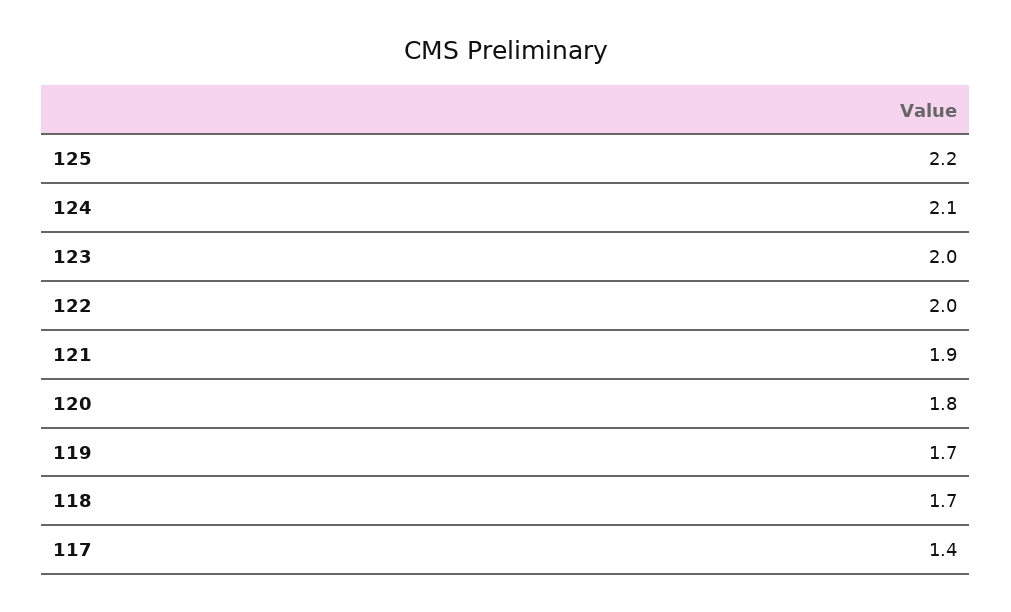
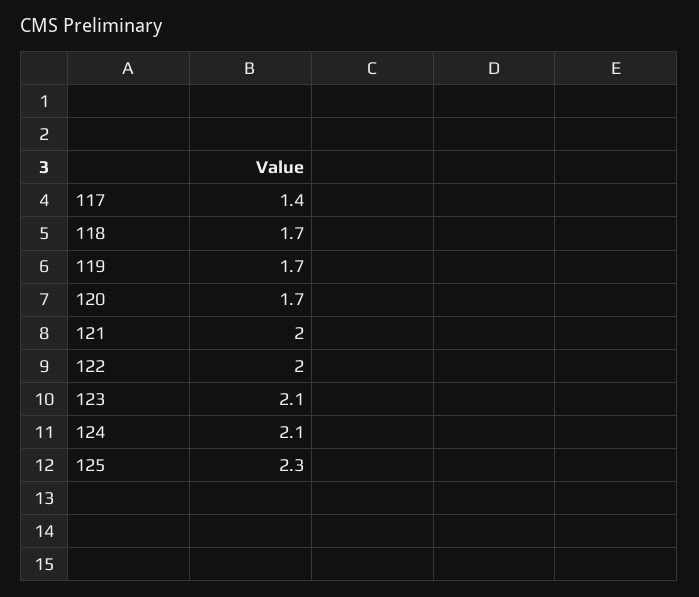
125: 2.2 -> 2.3
123: 2 -> 2.1
121: 1.9 -> 2
120: 1.8 -> 1.7

